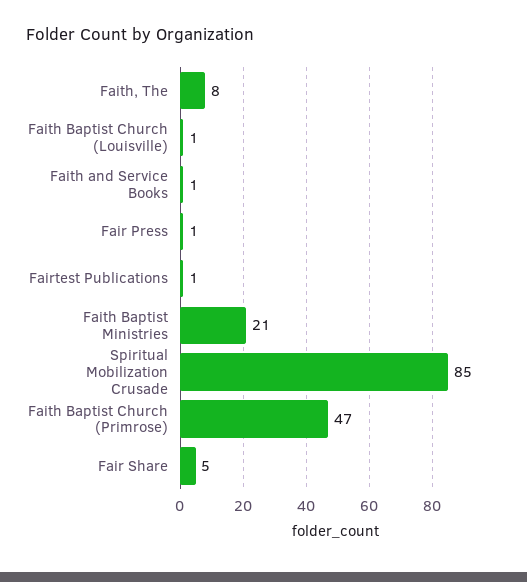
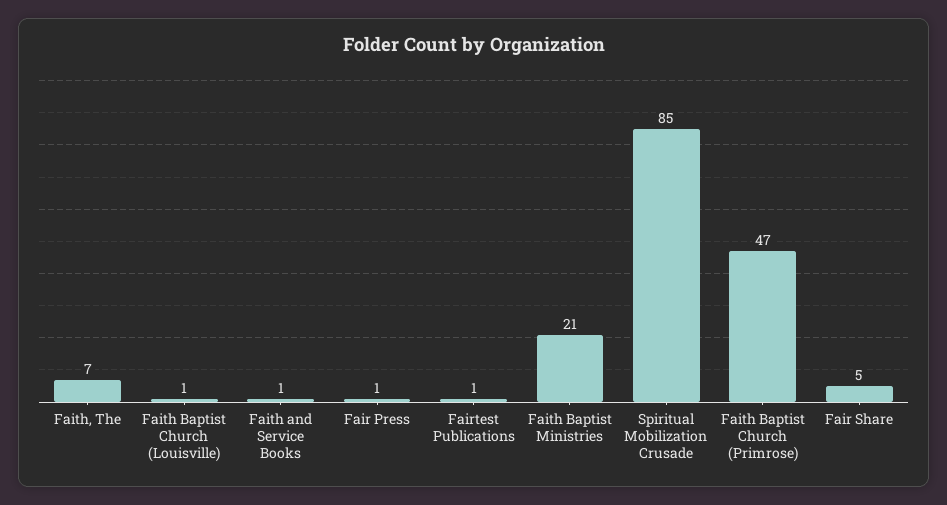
Faith, The: 8 -> 7

